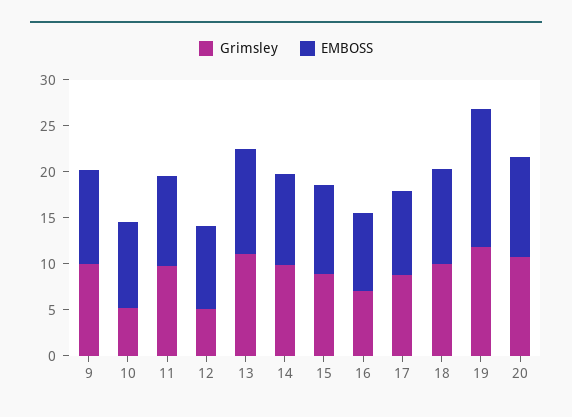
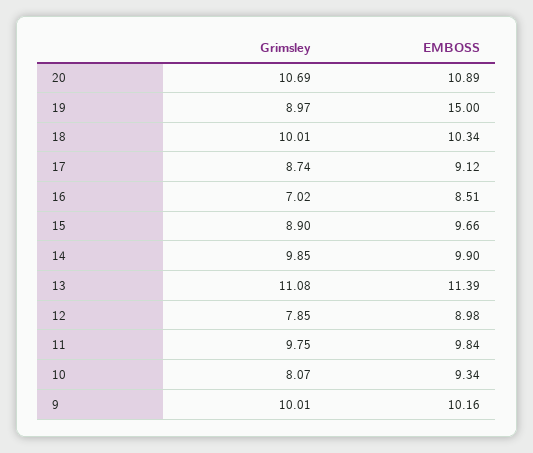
Grimsley, 10: 5 -> 8.07
Grimsley, 12: 5 -> 7.85
Grimsley, 19: 12 -> 8.97

